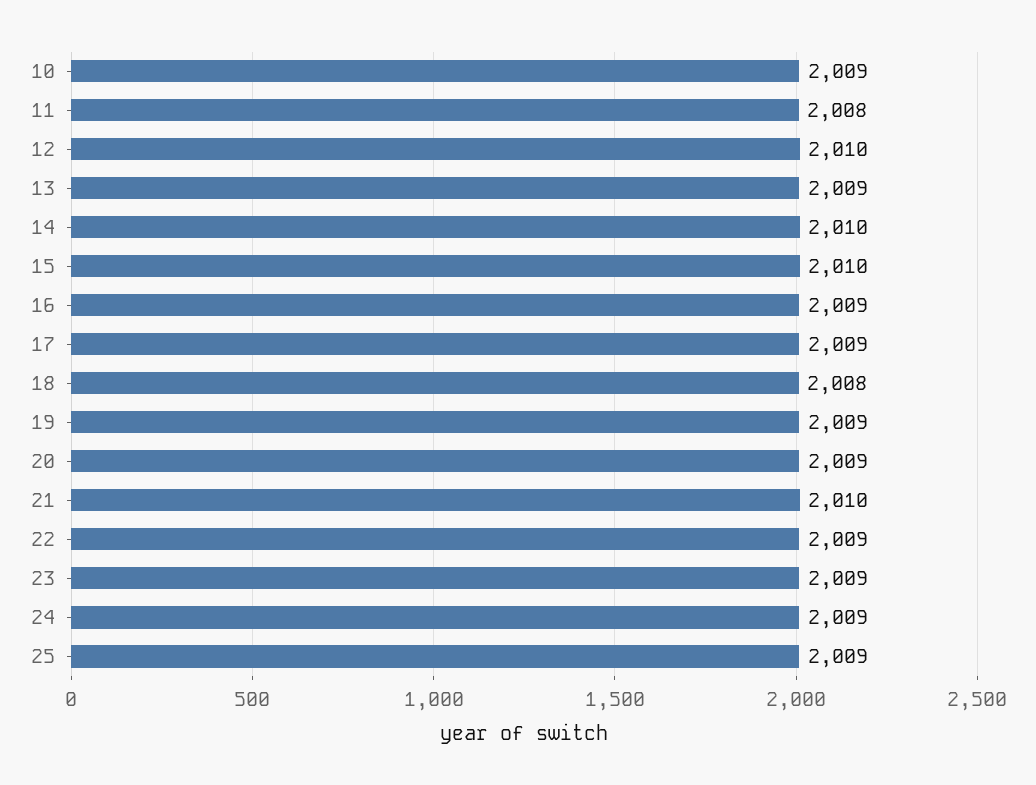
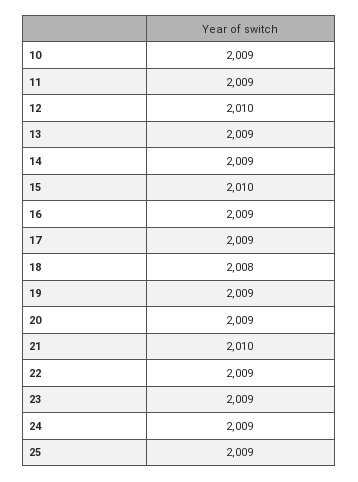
11: 2008 -> 2009
14: 2010 -> 2009

